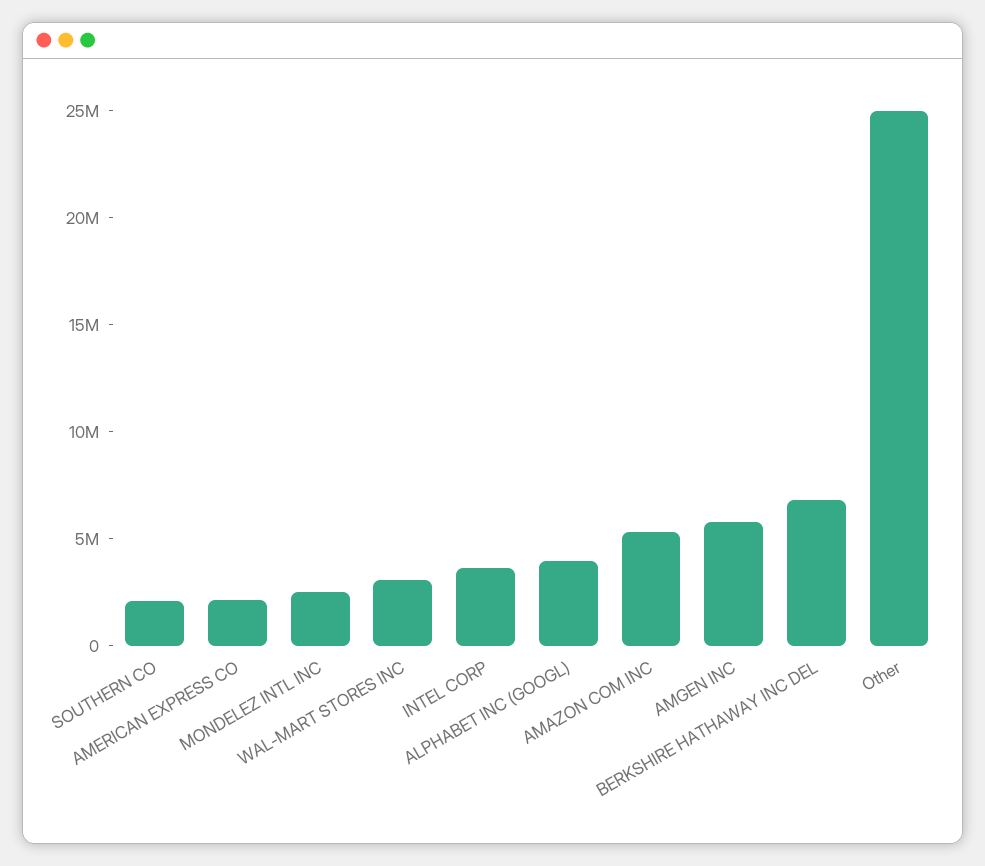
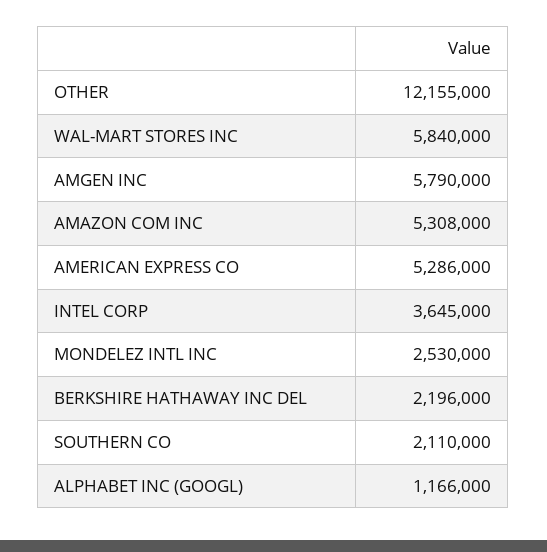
AMERICAN EXPRESS CO: 2000000 -> 5286000
WAL-MART STORES INC: 3000000 -> 5840000
ALPHABET INC (GOOGL): 4000000 -> 1166000
BERKSHIRE HATHAWAY INC DEL: 7000000 -> 2196000
Other: 25000000 -> 12155000

